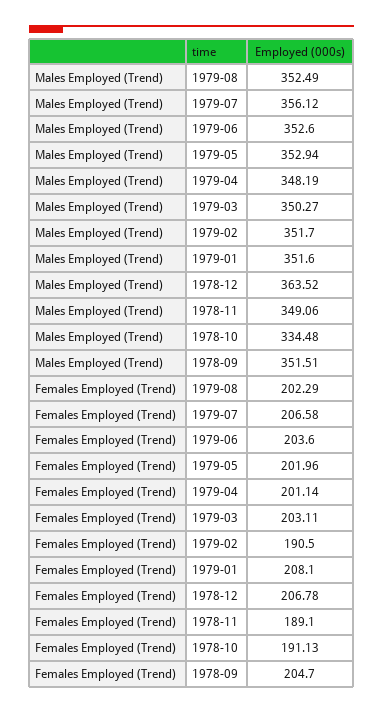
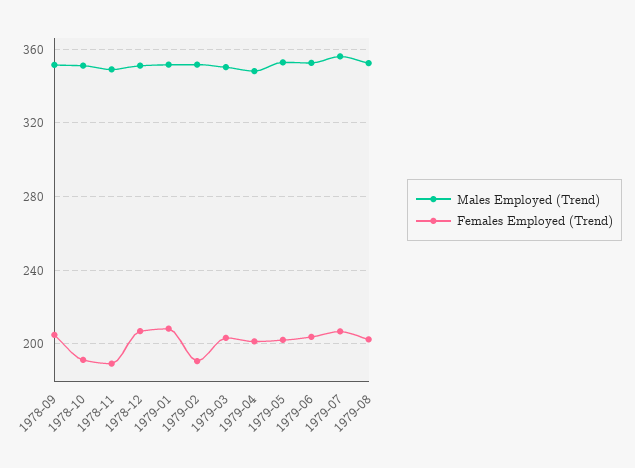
Males Employed (Trend), 1978-12: 363.52 -> 350
Males Employed (Trend), 1978-10: 334.48 -> 350

